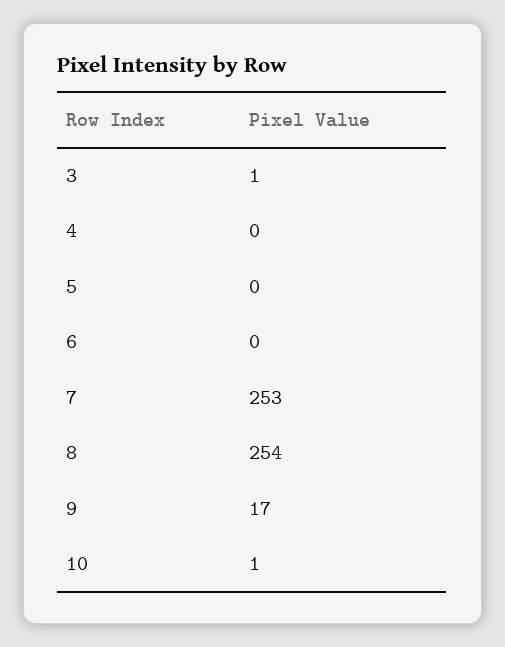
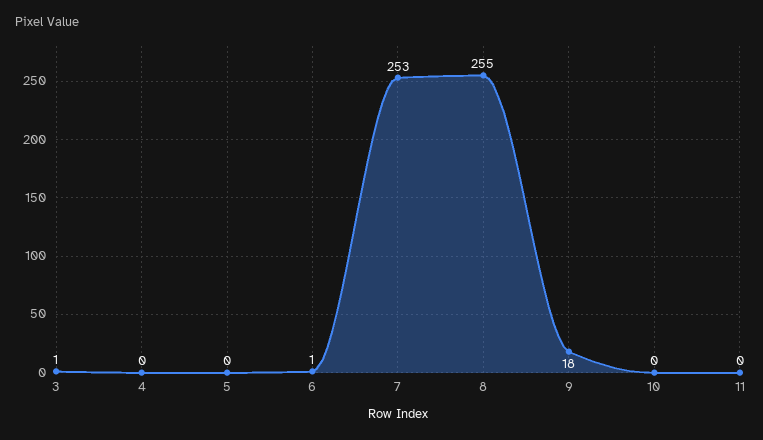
6: 0 -> 1
8: 254 -> 255
9: 17 -> 18
10: 1 -> 0
11: none -> 0

